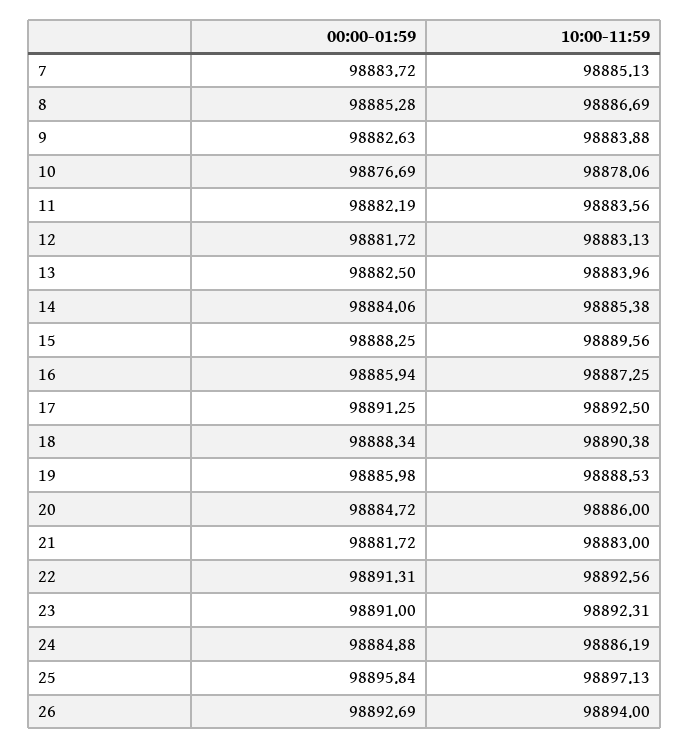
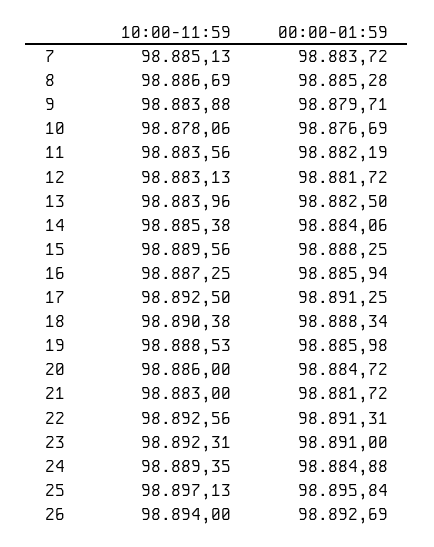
00:00-01:59, 9: 98882.63 -> 98879.71
10:00-11:59, 24: 98886.19 -> 98889.35

